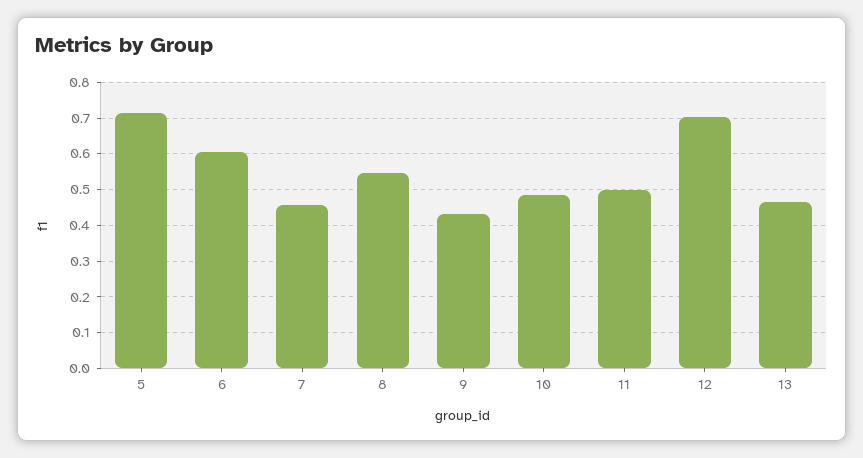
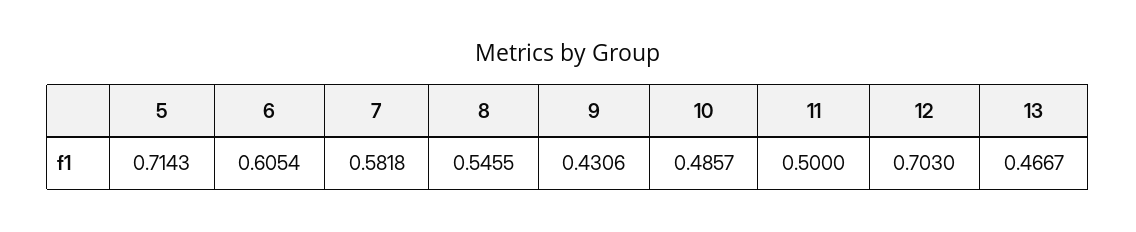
7: 0.46 -> 0.5818

